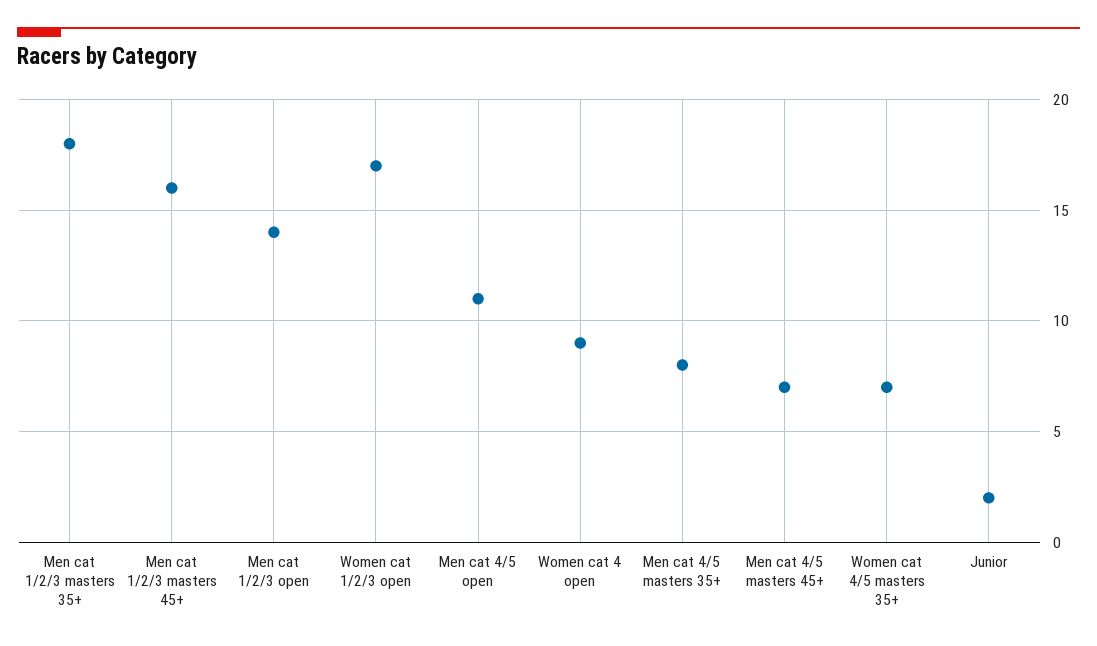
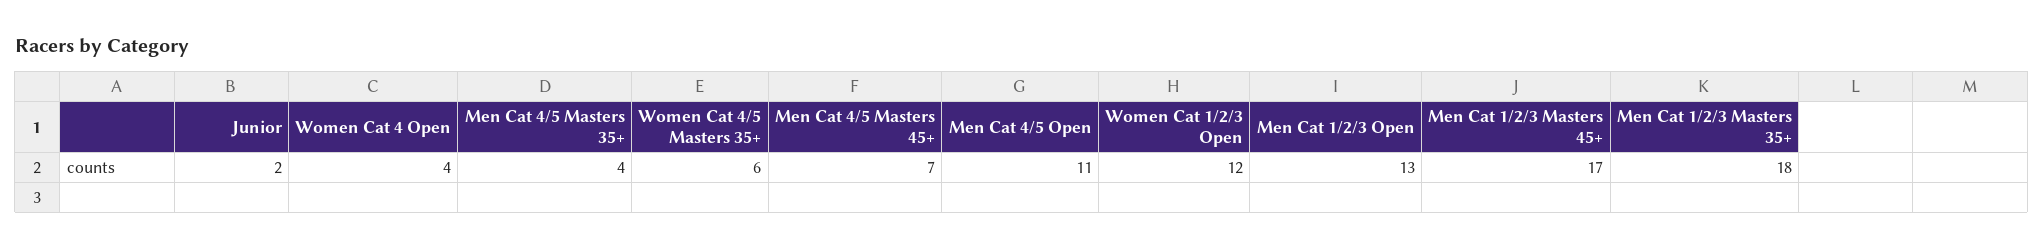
Men cat 1/2/3 masters 45+: 16 -> 17
Men cat 1/2/3 open: 14 -> 13
Women cat 1/2/3 open: 17 -> 12
Women cat 4 open: 9 -> 4
Men cat 4/5 masters 35+: 8 -> 4
Women cat 4/5 masters 35+: 7 -> 6

